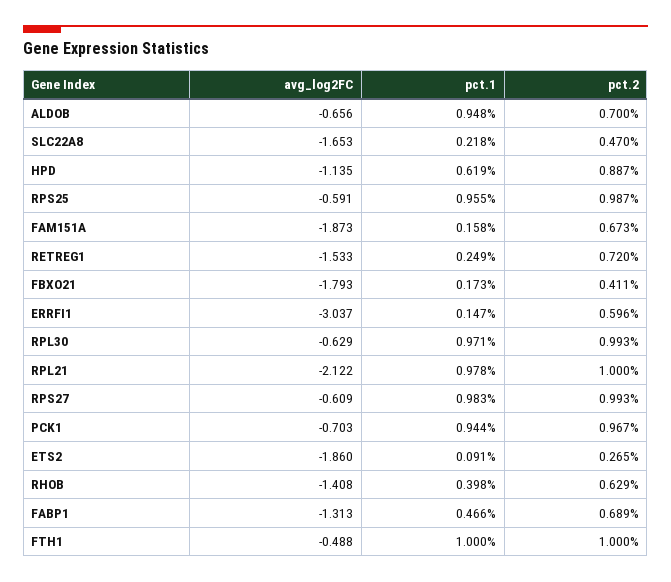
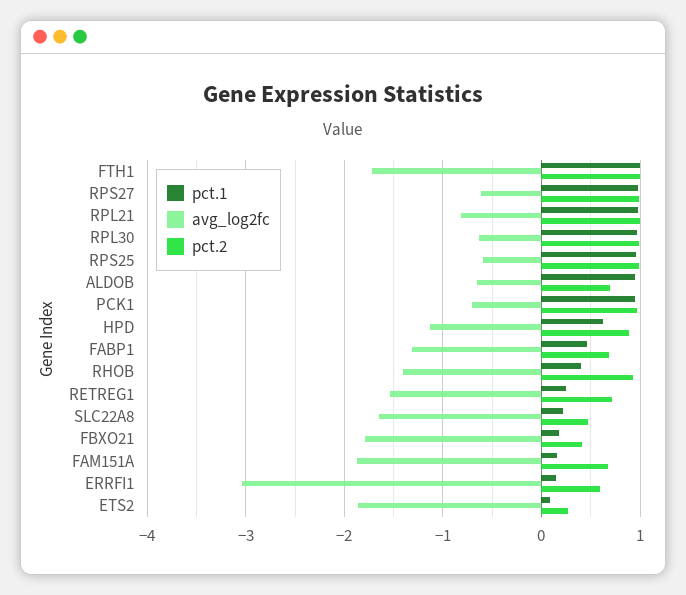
avg_log2FC, RPL21: -2.122 -> -0.8
pct.2, RHOB: 0.629 -> 0.9
avg_log2FC, FTH1: -0.488 -> -1.7

